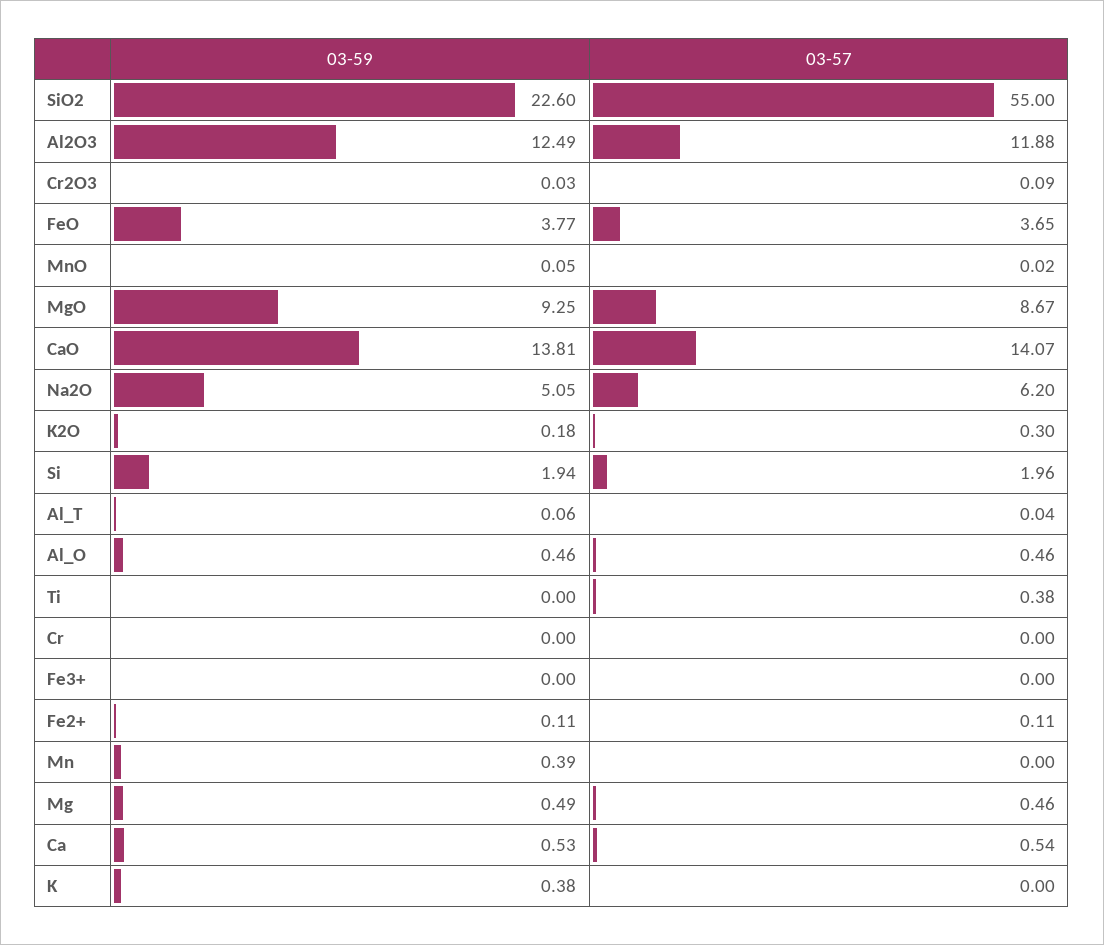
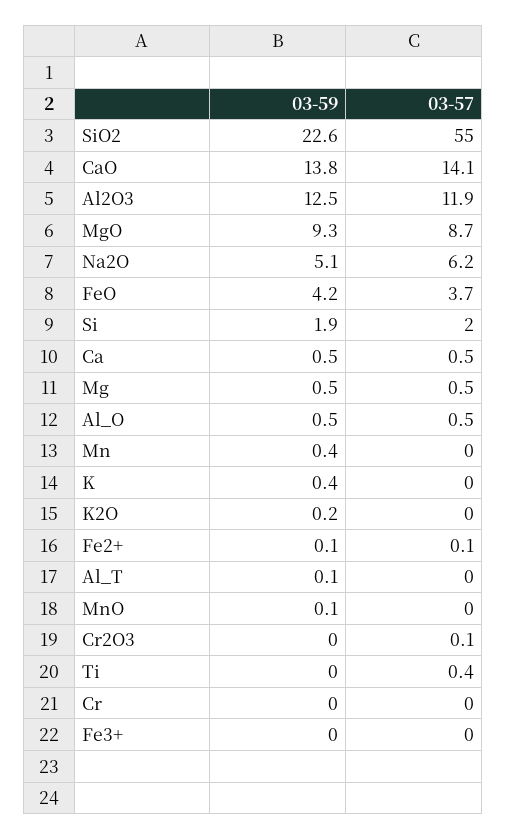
03-59, FeO: 3.77 -> 4.2
03-57, K2O: 0.3 -> 0

